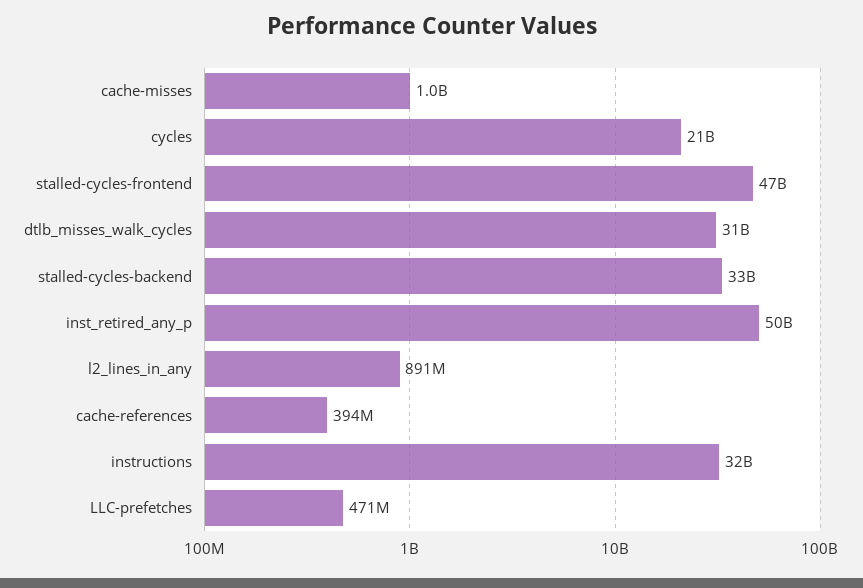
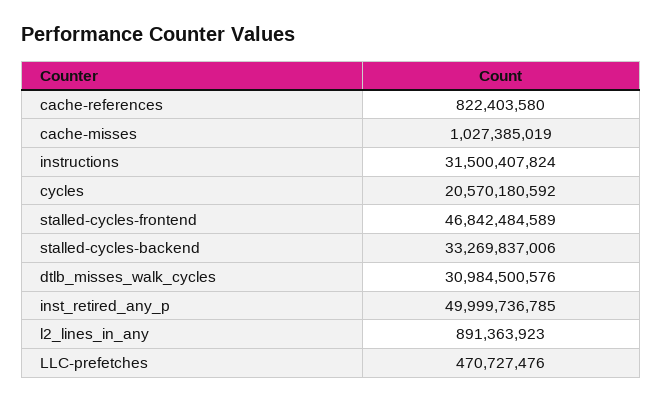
cache-references: 394000000 -> 822403580

